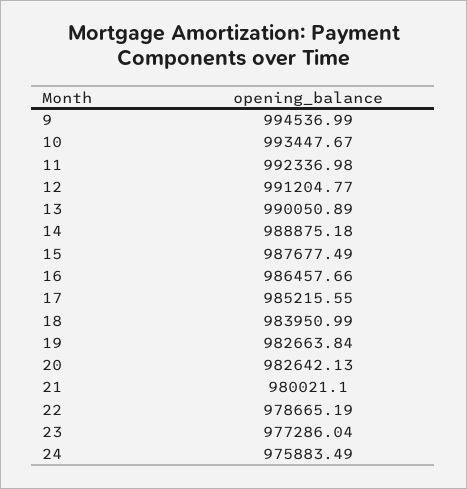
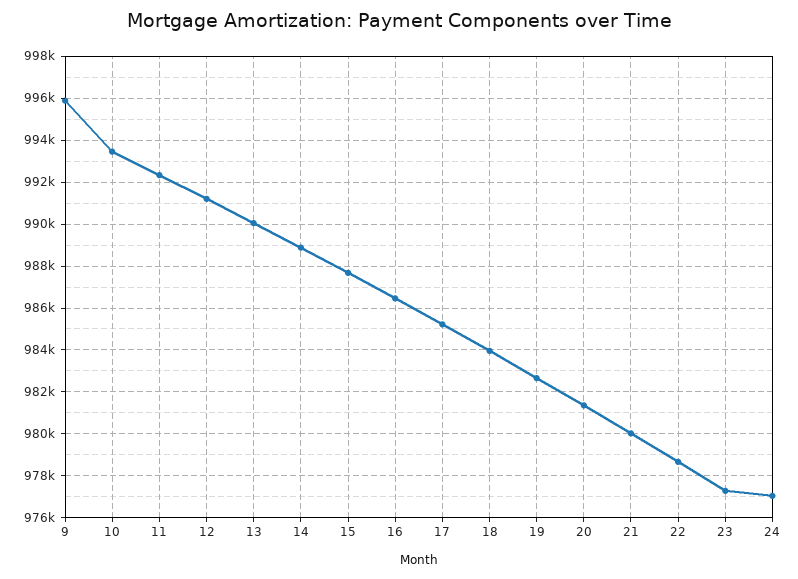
9: 994536.99 -> 996000
20: 982642.13 -> 981500
24: 975883.49 -> 977000

